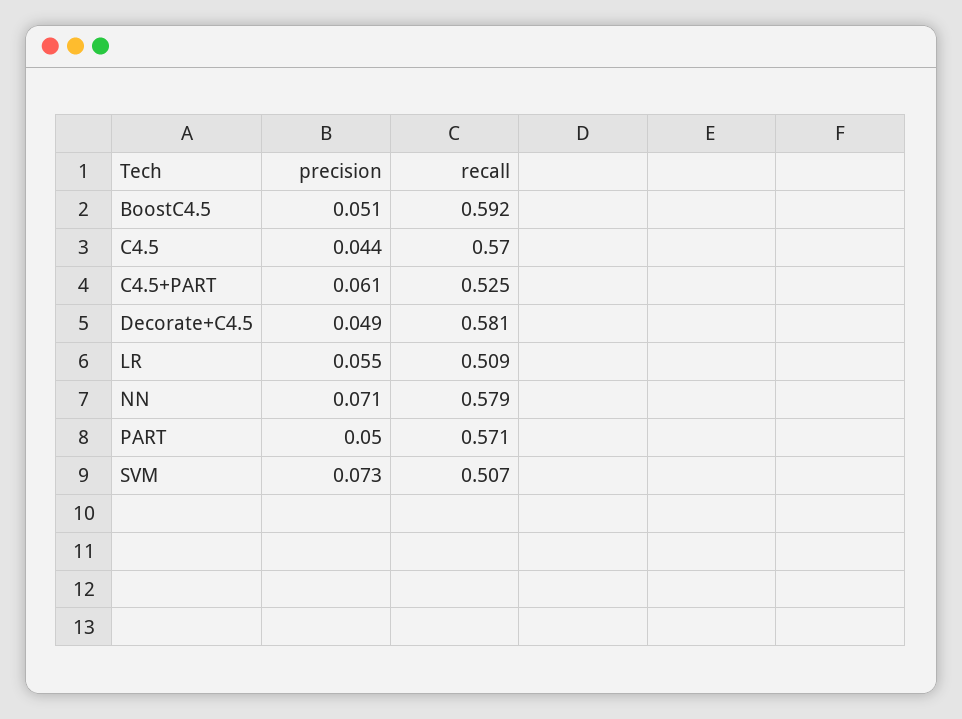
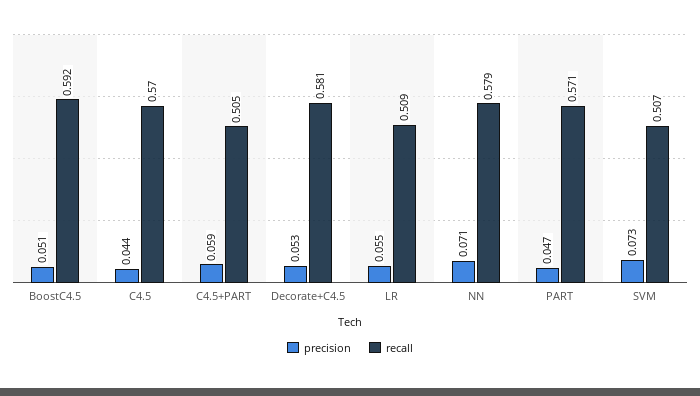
precision, C4.5+PART: 0.061 -> 0.059
recall, C4.5+PART: 0.525 -> 0.505
precision, Decorate+C4.5: 0.049 -> 0.053
precision, PART: 0.05 -> 0.047

